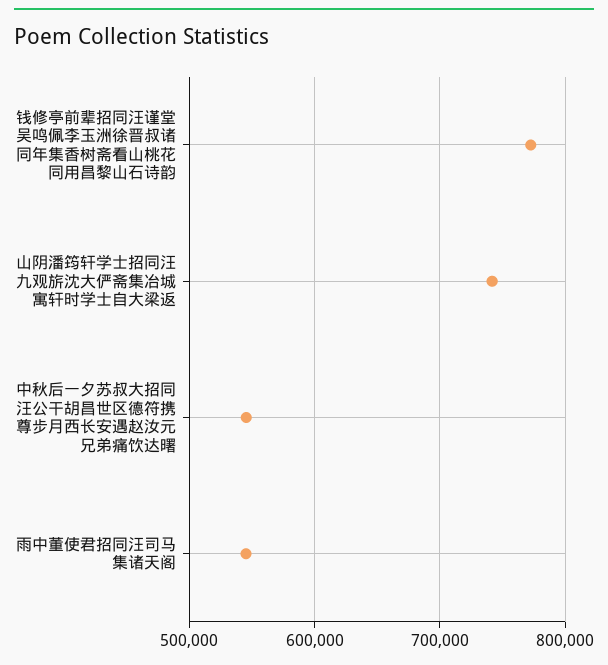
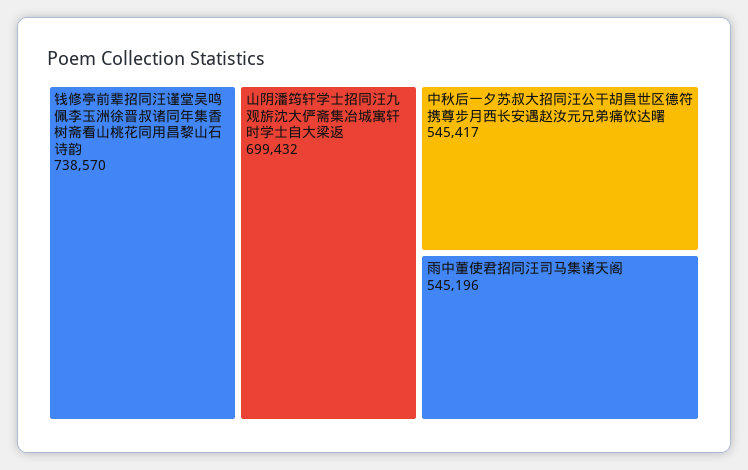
钱修亭前辈招同汪谨堂吴鸣佩李玉洲徐晋叔诸同年集香树斋看山桃花同用昌黎山石诗韵: 770000 -> 738570
山阴潘筠轩学士招同汪九观旂沈大俨斋集冶城寓轩时学士自大梁返: 740000 -> 699432

